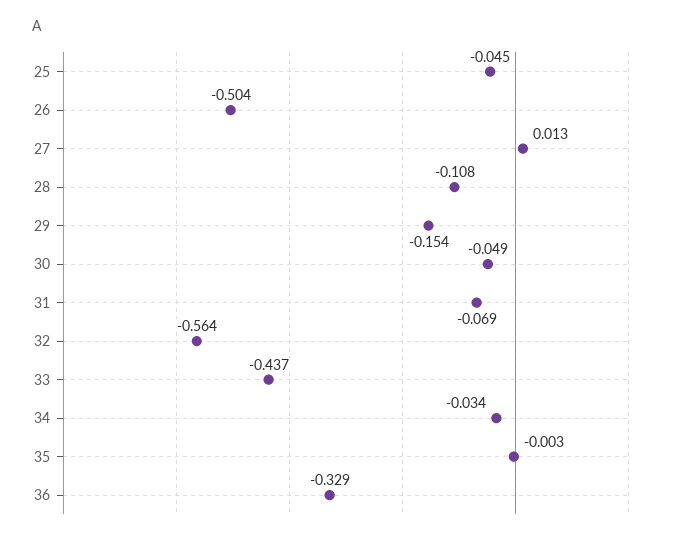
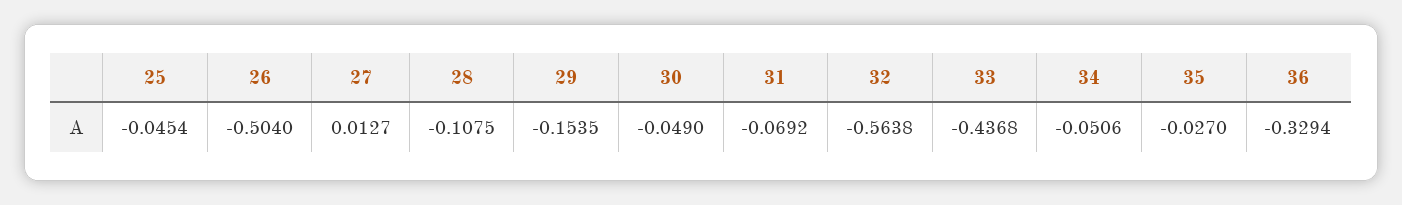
34: -0.034 -> -0.0506
35: -0.003 -> -0.027

